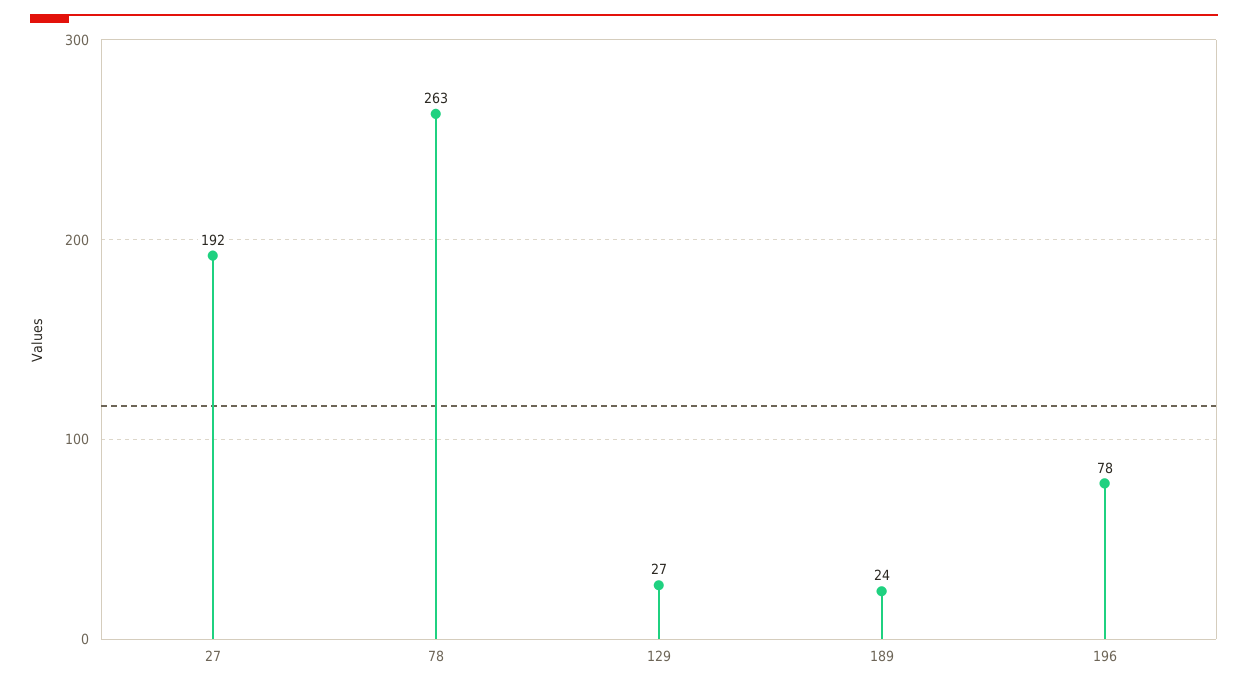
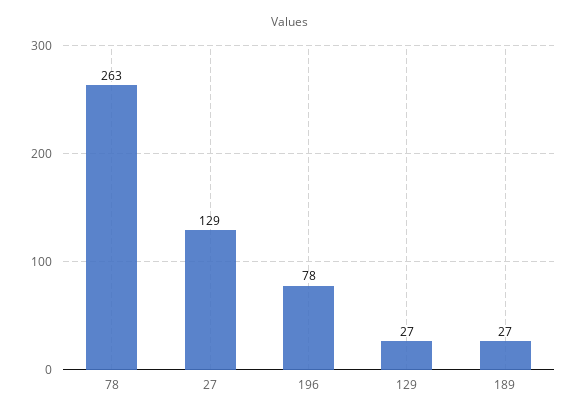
27: 192 -> 129
189: 24 -> 27

